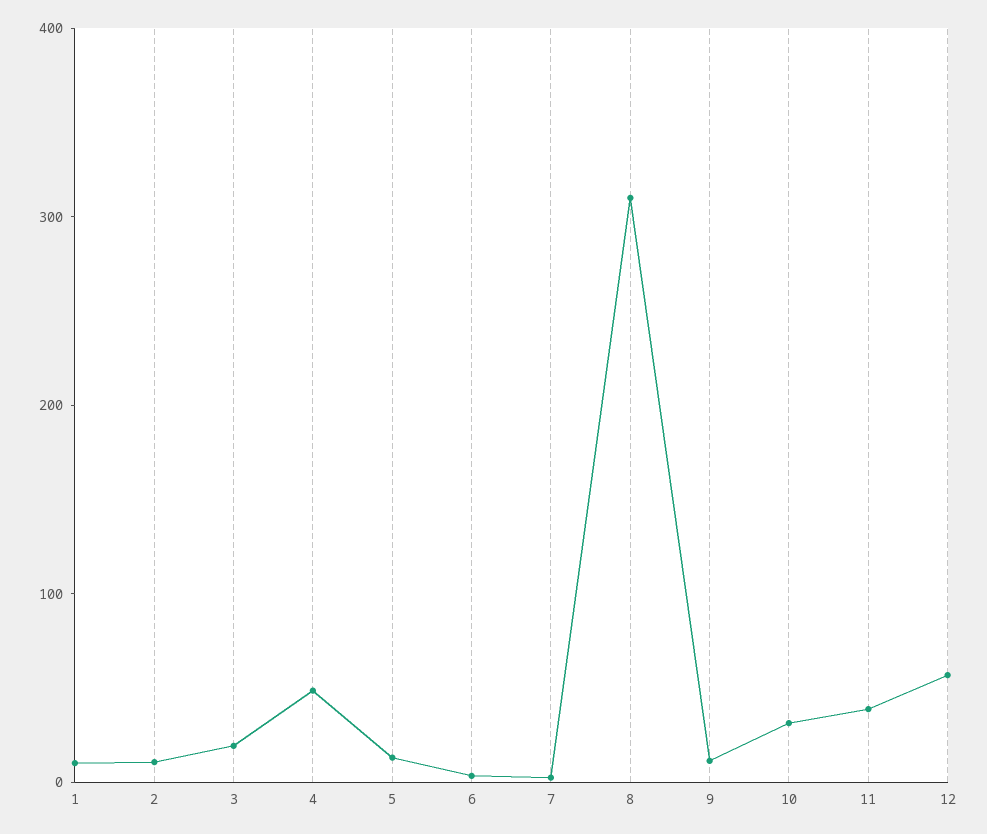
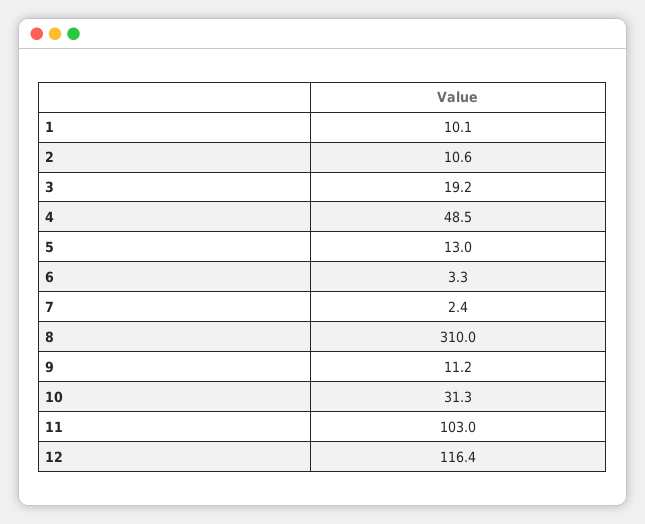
11: 40 -> 103
12: 60 -> 116.4

